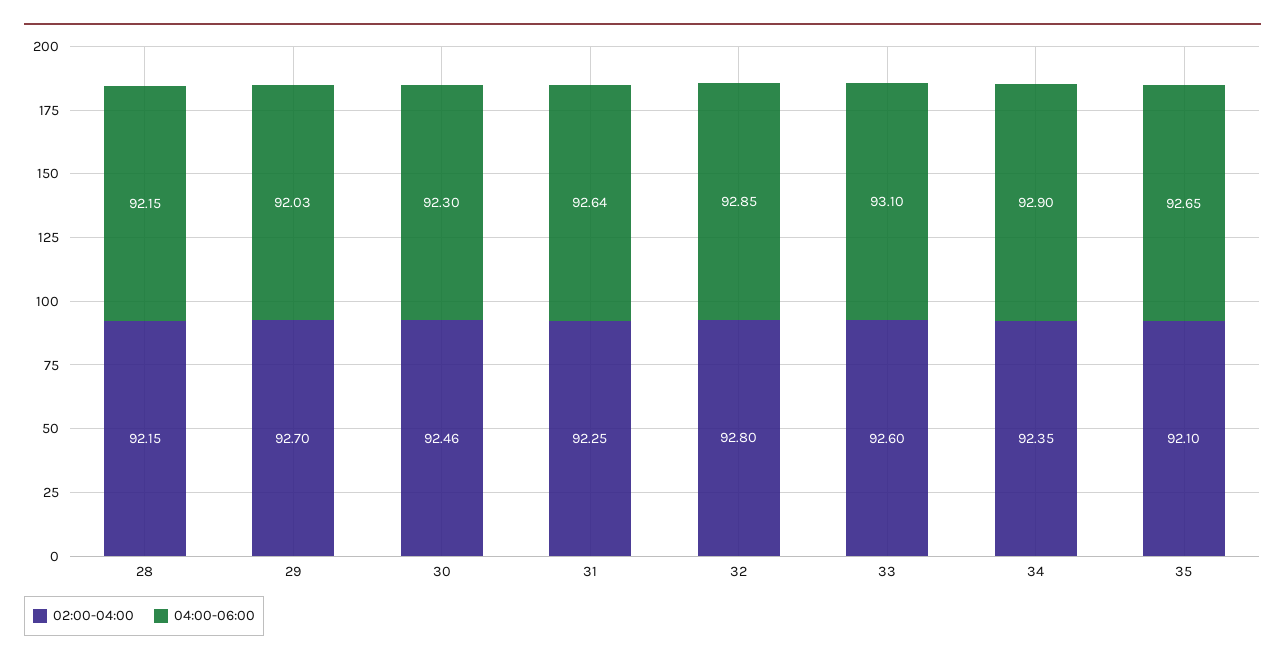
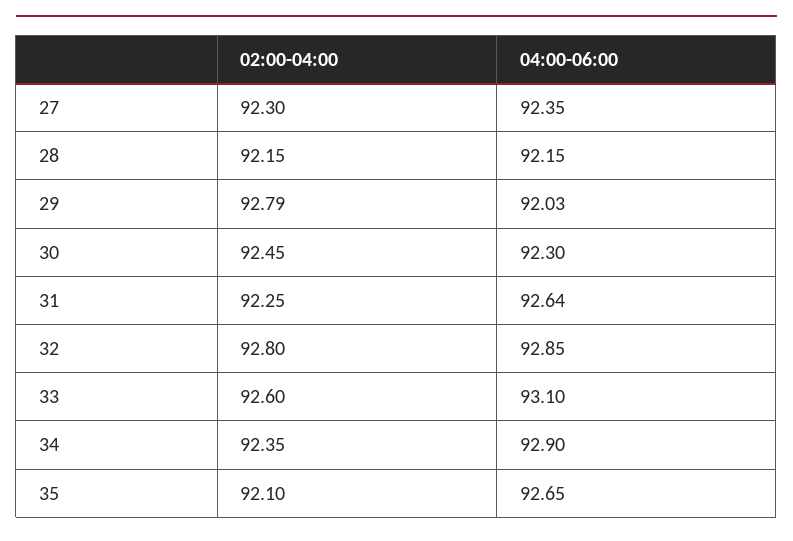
02:00-04:00, 29: 92.7 -> 92.79
02:00-04:00, 30: 92.46 -> 92.45
02:00-04:00, 27: none -> 92.3
04:00-06:00, 27: none -> 92.35

